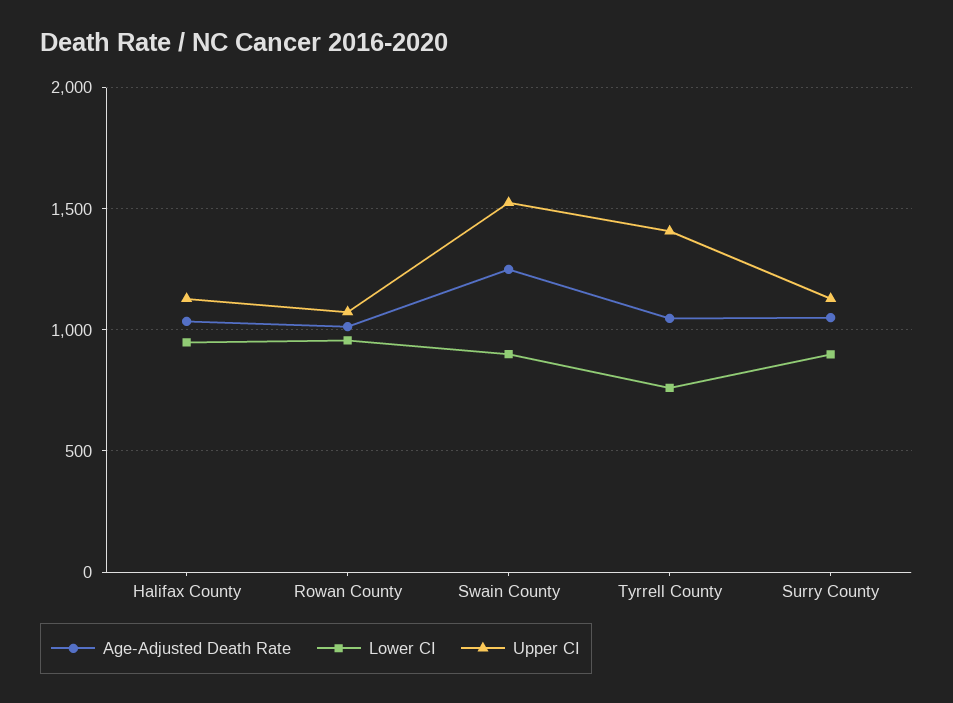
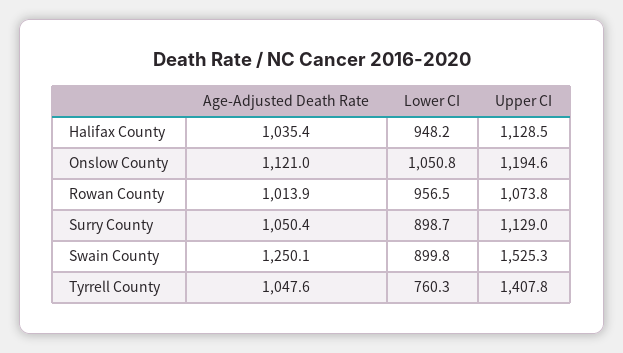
Age-Adjusted Death Rate, Onslow County: none -> 1121
Lower CI, Onslow County: none -> 1050.8
Upper CI, Onslow County: none -> 1194.6

